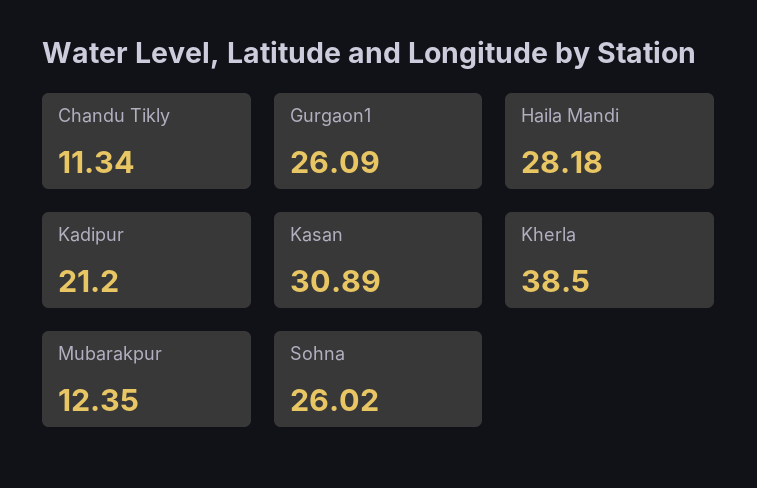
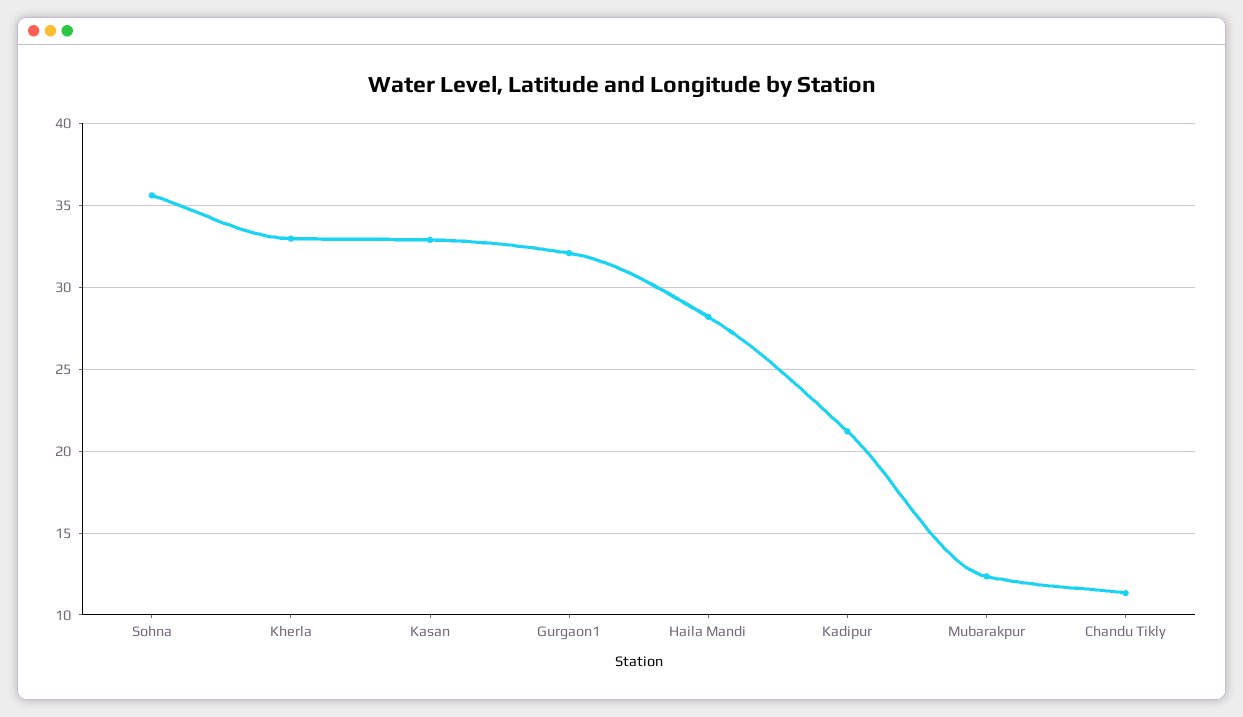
Gurgaon1: 26.09 -> 32
Kasan: 30.89 -> 33
Kherla: 38.5 -> 33
Sohna: 26.02 -> 35.5

